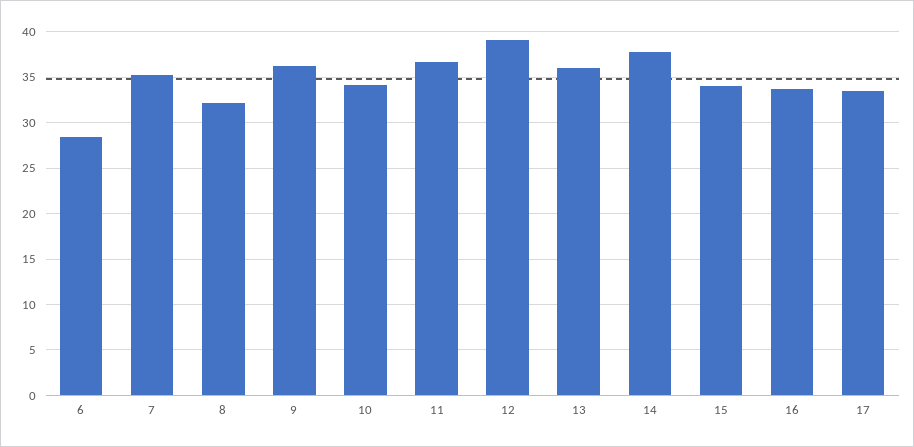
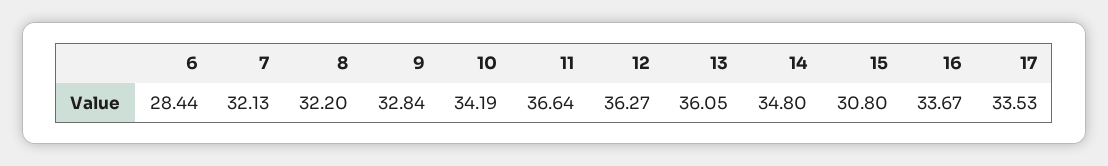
7: 35 -> 32.13
9: 36 -> 32.84
12: 39 -> 36.27
14: 38 -> 34.8
15: 34 -> 30.8

